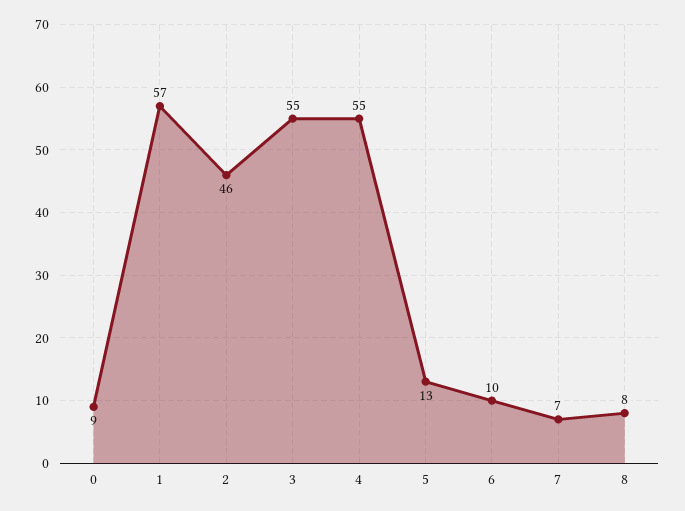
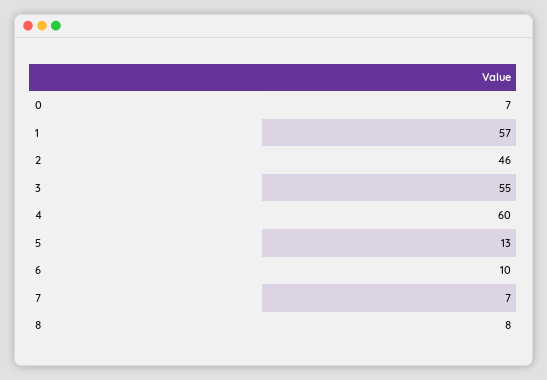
0: 9 -> 7
4: 55 -> 60

